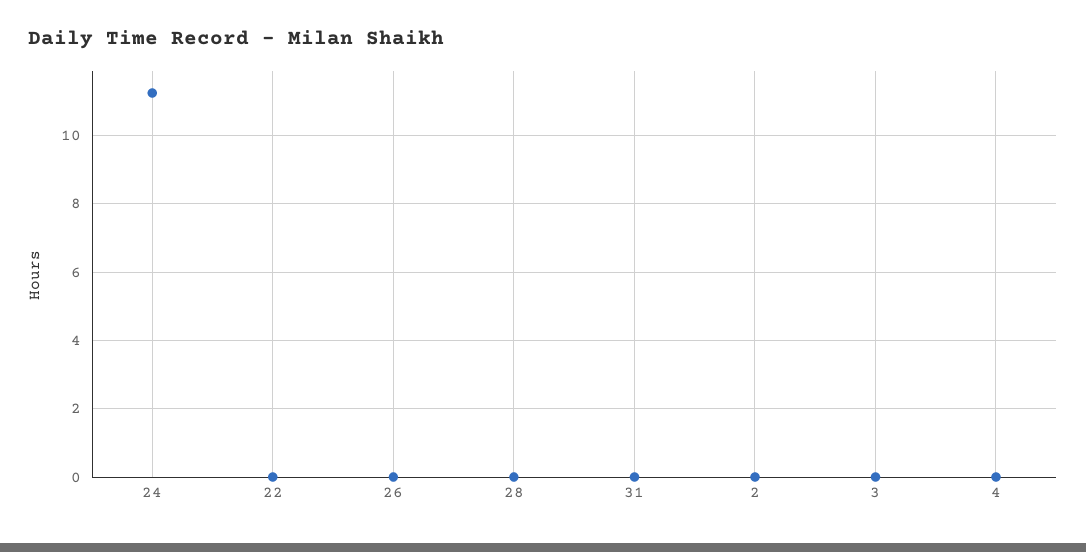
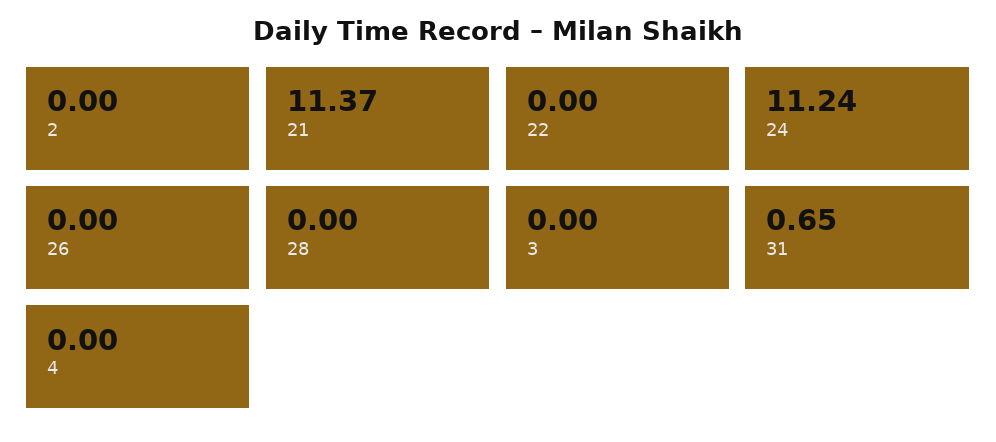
31: 0 -> 0.65
21: none -> 11.37

